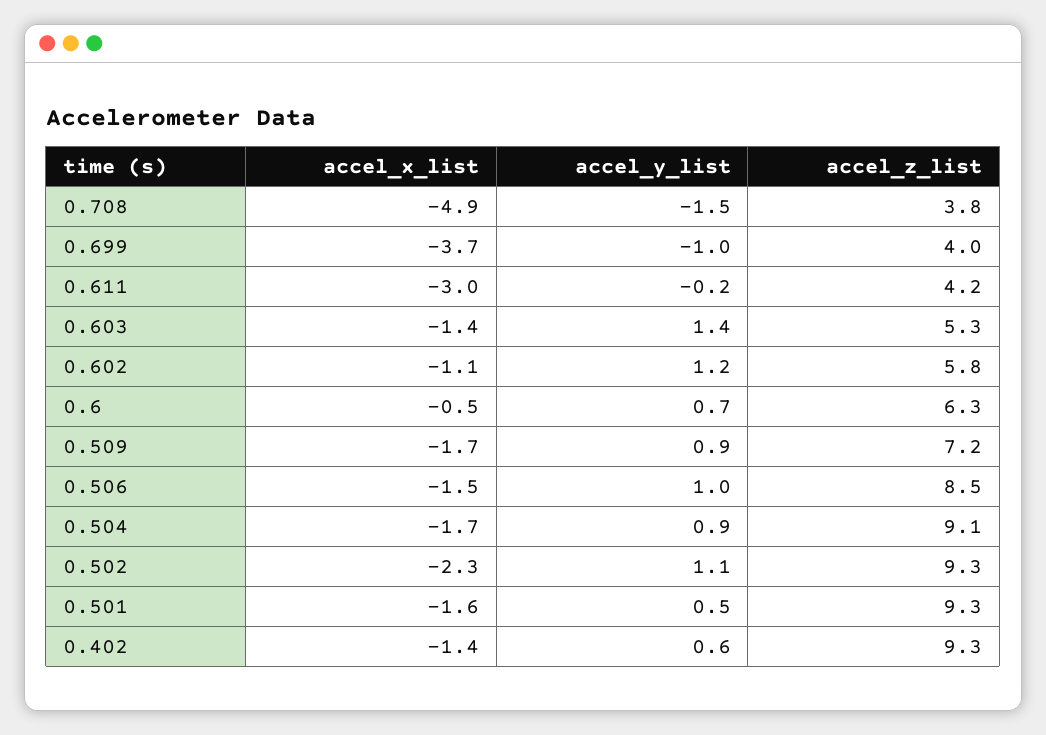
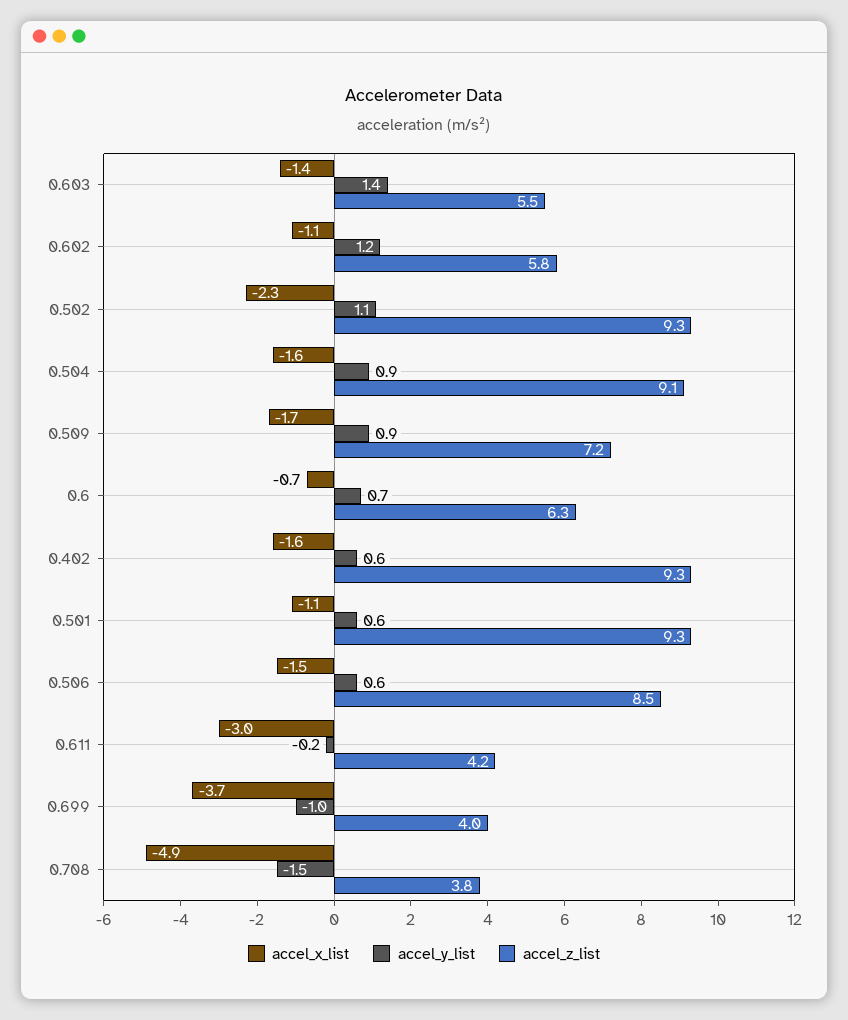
accel_z_list, 0.603: 5.3 -> 5.5
accel_x_list, 0.6: -0.5 -> -0.7
accel_y_list, 0.506: 1 -> 0.6
accel_x_list, 0.504: -1.7 -> -1.6
accel_x_list, 0.501: -1.6 -> -1.1
accel_y_list, 0.501: 0.5 -> 0.6
accel_x_list, 0.402: -1.4 -> -1.6

